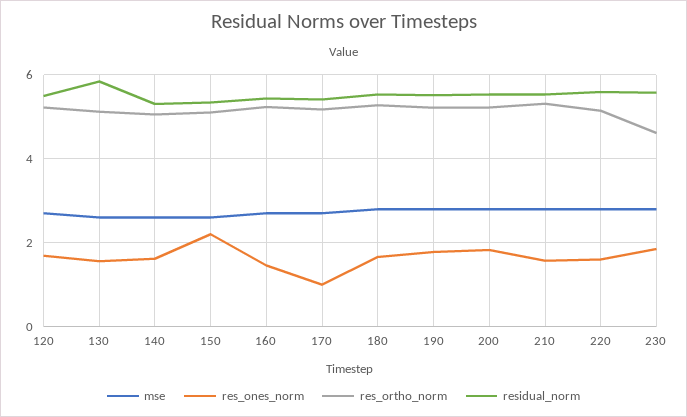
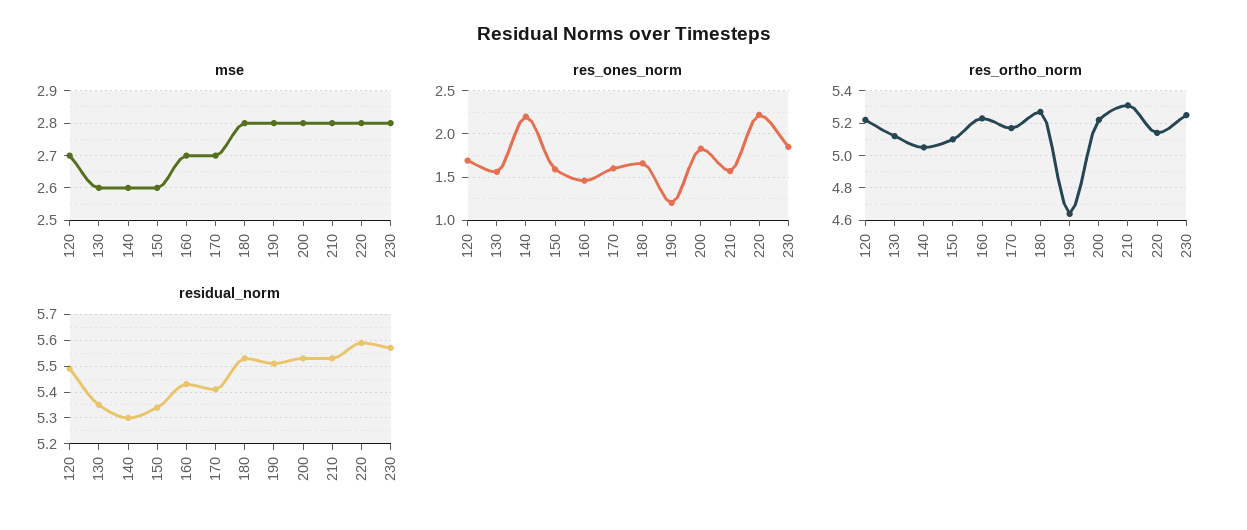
residual_norm, 130: 5.8 -> 5.35
res_ones_norm, 140: 1.6 -> 2.2
res_ones_norm, 150: 2.2 -> 1.6
res_ones_norm, 170: 1 -> 1.6
res_ones_norm, 190: 1.8 -> 1.2
res_ortho_norm, 190: 5.2 -> 4.65
res_ones_norm, 220: 1.6 -> 2.2
res_ortho_norm, 230: 4.6 -> 5.25

